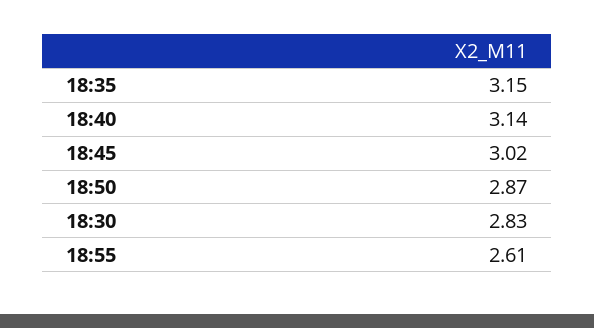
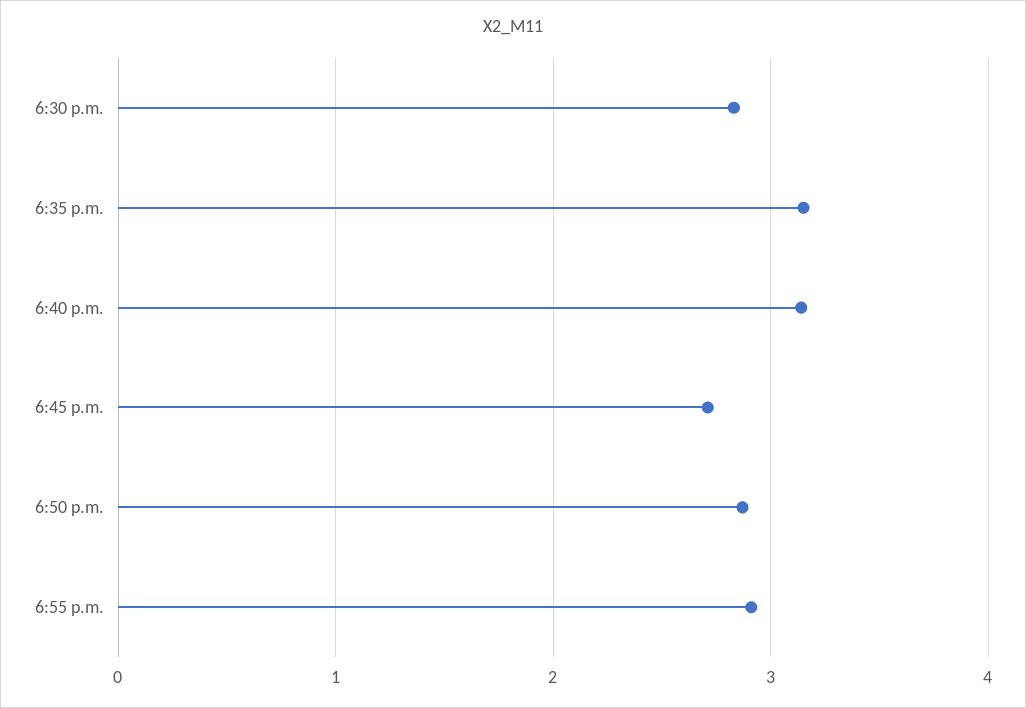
18:45: 3.02 -> 2.7
18:55: 2.61 -> 2.9

